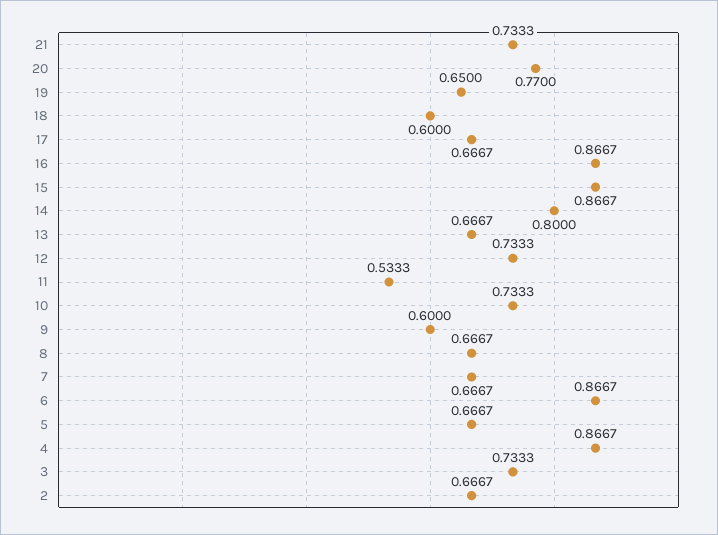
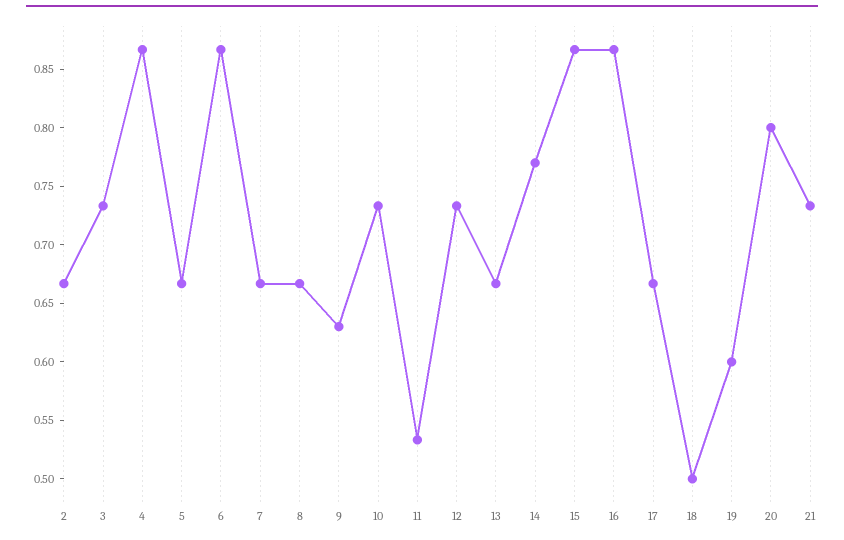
20: 0.77 -> 0.8
19: 0.65 -> 0.6
18: 0.6 -> 0.5
14: 0.8 -> 0.77
9: 0.6 -> 0.63

